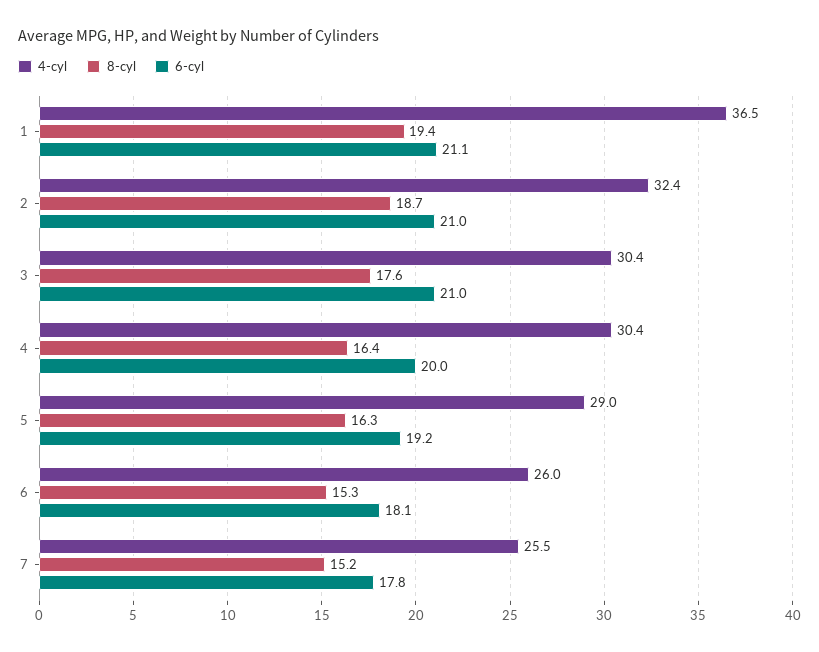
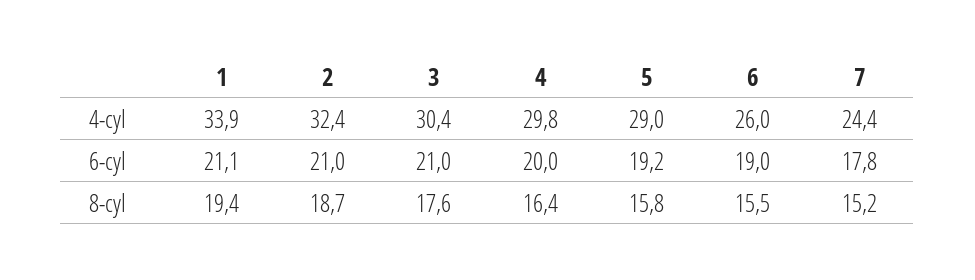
4-cyl, 1: 36.5 -> 33.9
4-cyl, 4: 30.4 -> 29.8
8-cyl, 5: 16.3 -> 15.8
8-cyl, 6: 15.3 -> 15.5
6-cyl, 6: 18.1 -> 19
4-cyl, 7: 25.5 -> 24.4

